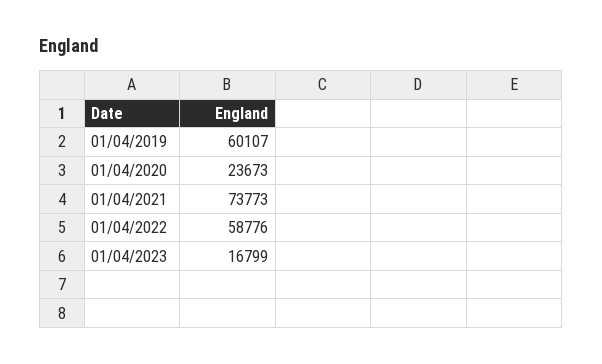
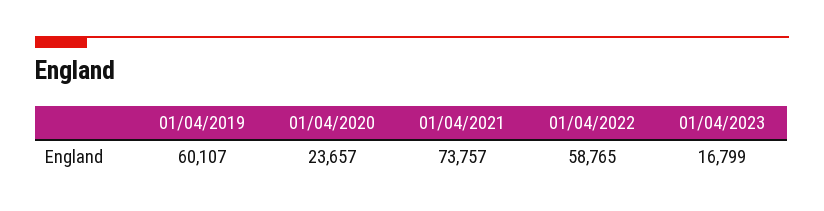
01/04/2020: 23673 -> 23657
01/04/2021: 73773 -> 73757
01/04/2022: 58776 -> 58765

